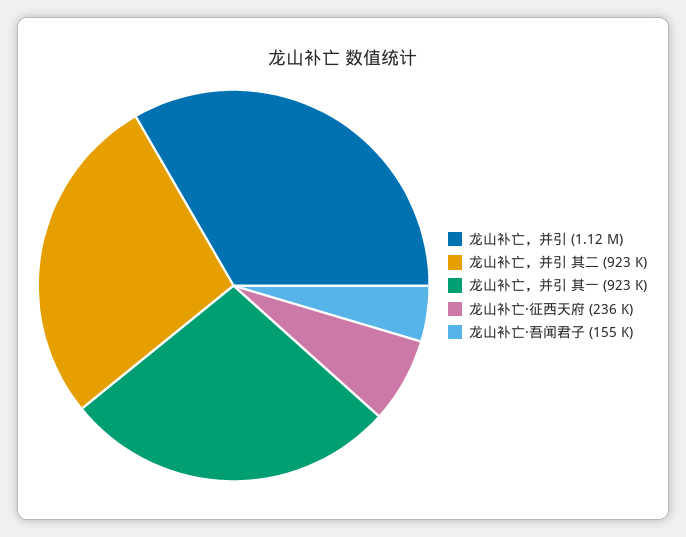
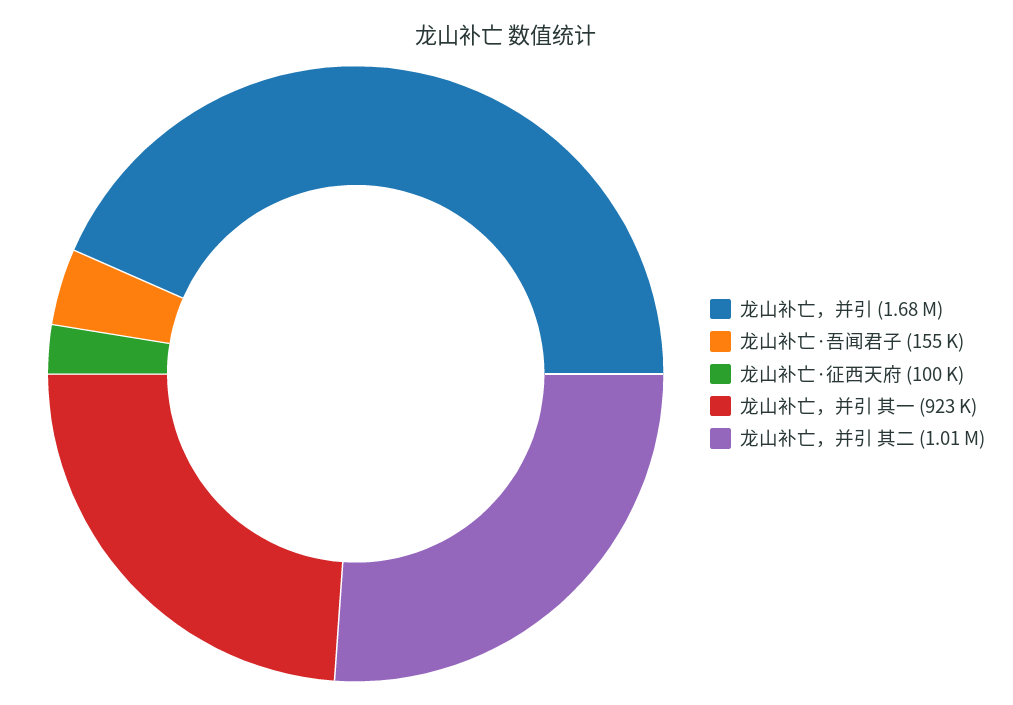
龙山补亡，并引: 1120000 -> 1680000
龙山补亡，并引 其二: 923000 -> 1010000
龙山补亡·征西天府: 236000 -> 100000

